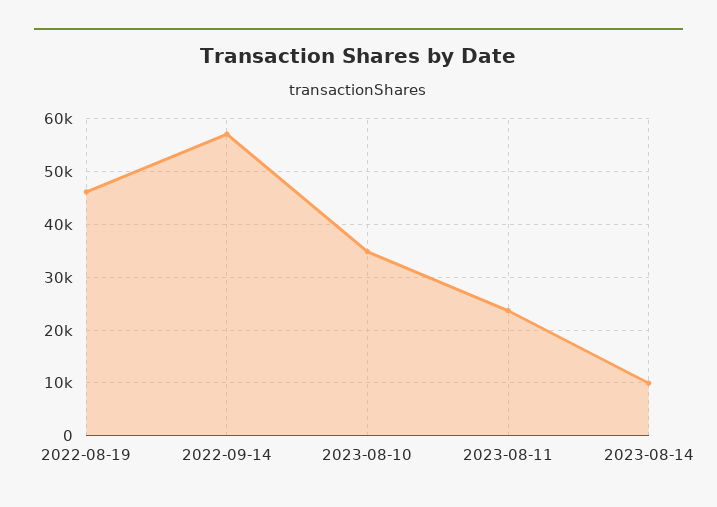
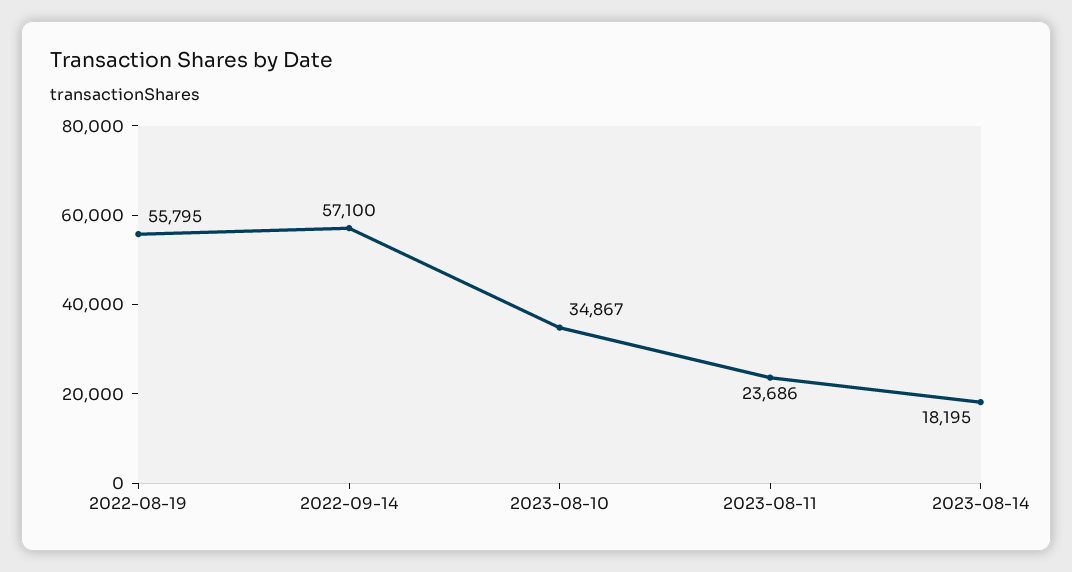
2022-08-19: 46000 -> 55795
2023-08-14: 10000 -> 18195

